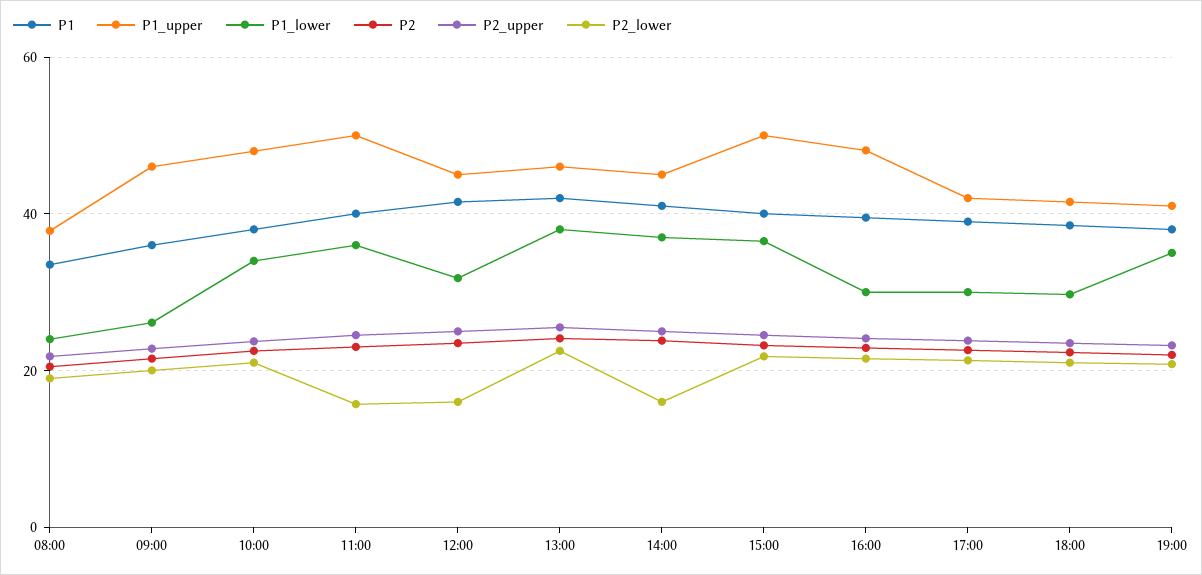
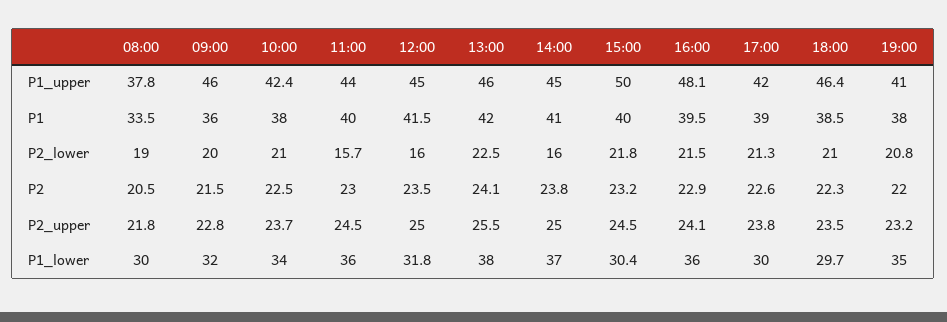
P1_lower, 08:00: 24 -> 30
P1_lower, 09:00: 26 -> 32
P1_upper, 10:00: 48 -> 42.4
P1_upper, 11:00: 50 -> 44
P1_lower, 15:00: 36 -> 30.4
P1_lower, 16:00: 30 -> 36
P1_upper, 18:00: 42 -> 46.4

